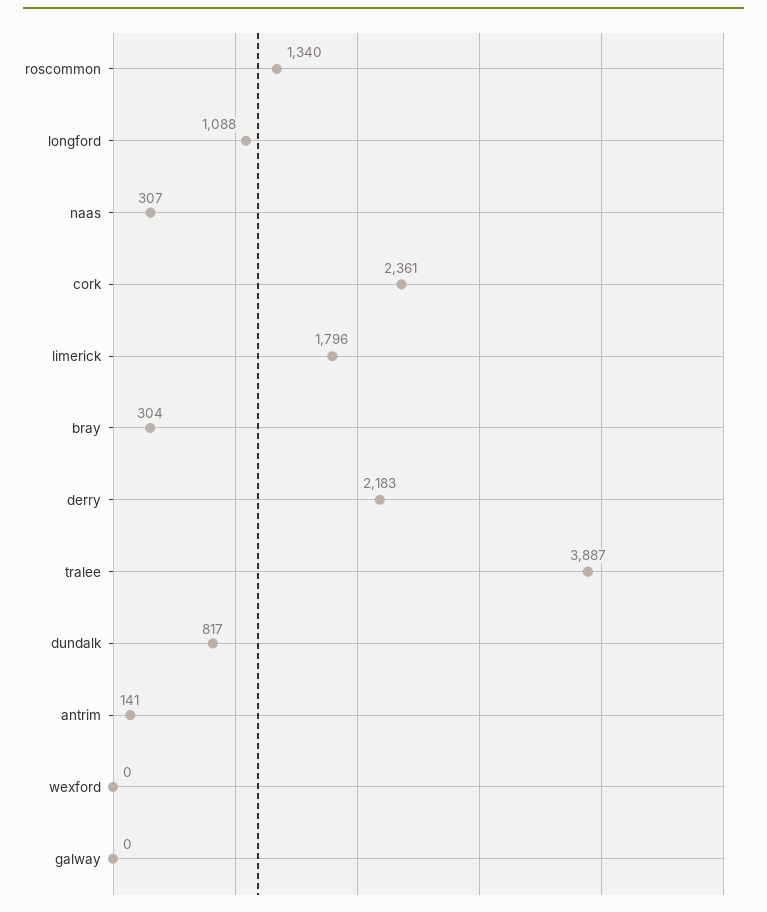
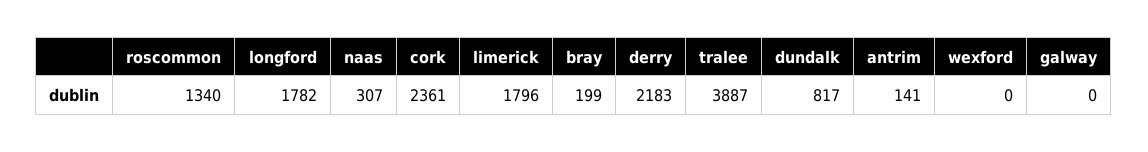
longford: 1088 -> 1782
bray: 304 -> 199

